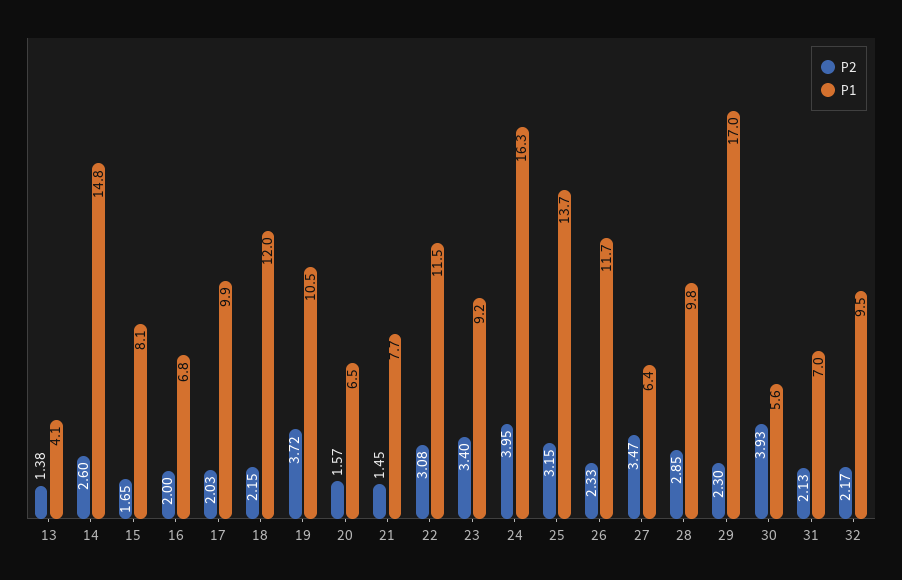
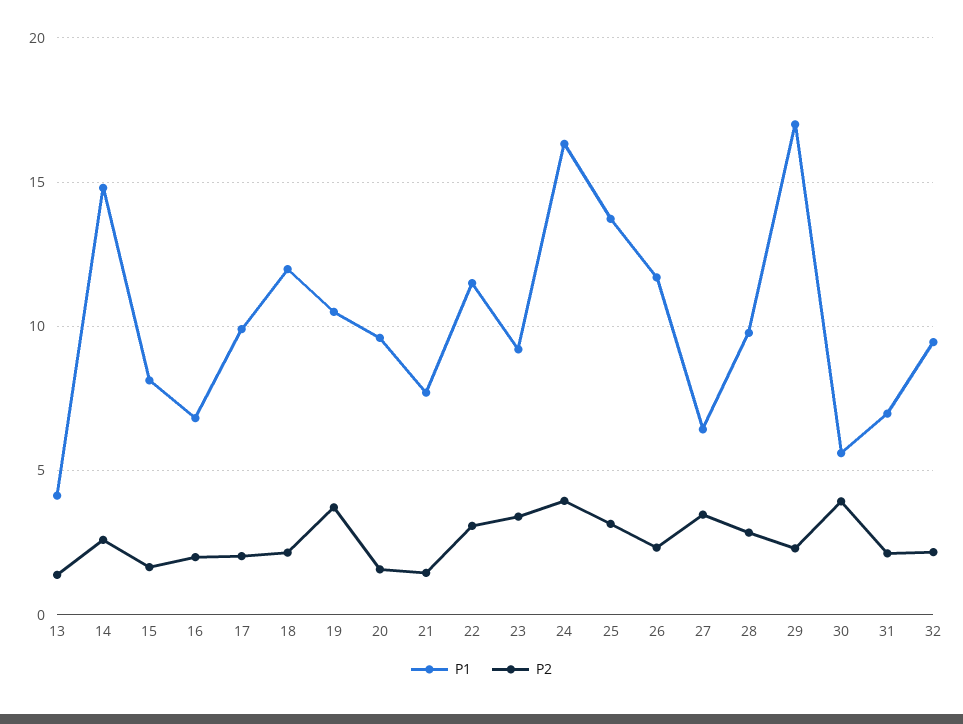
P1, 20: 6.5 -> 9.5

